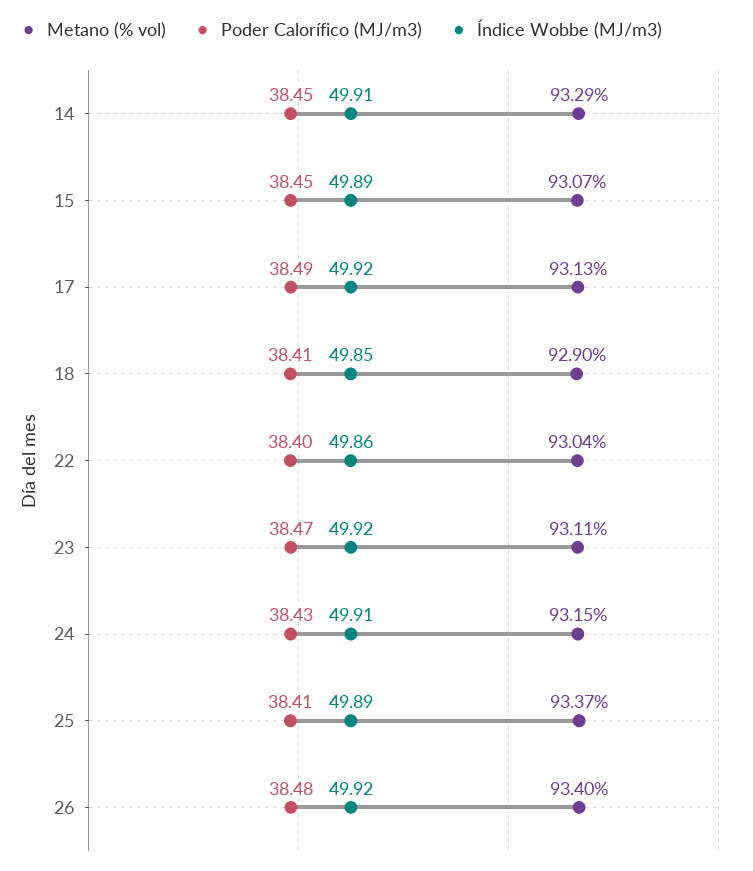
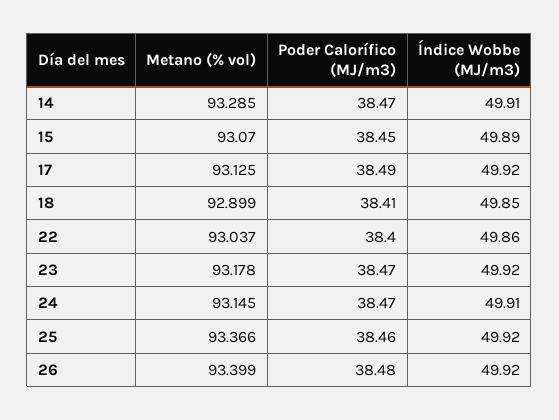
Poder Calorífico (MJ/m3), 14: 38.45 -> 38.47
Metano (% vol), 23: 93.11 -> 93.178
Poder Calorífico (MJ/m3), 24: 38.43 -> 38.47
Poder Calorífico (MJ/m3), 25: 38.41 -> 38.46
Índice Wobbe (MJ/m3), 25: 49.89 -> 49.92

